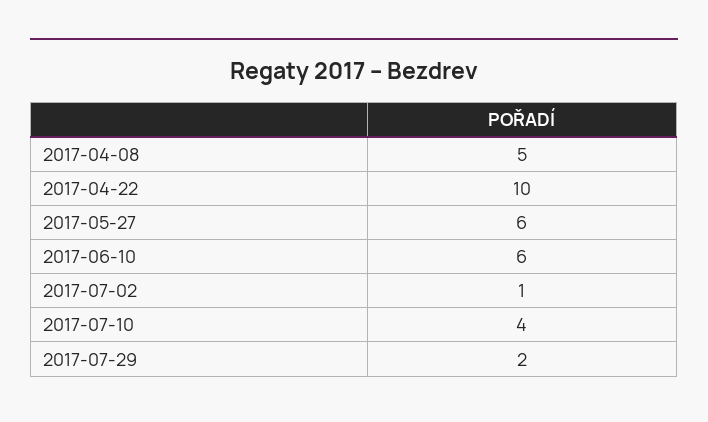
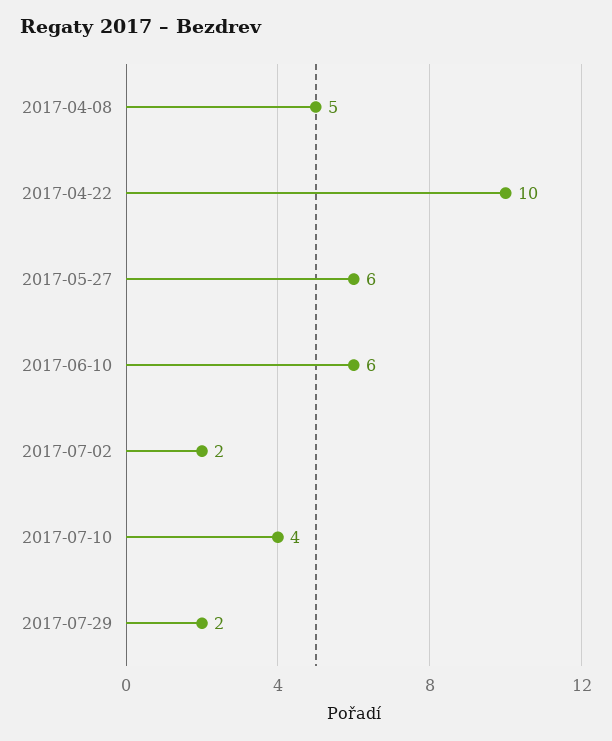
2017-07-02: 1 -> 2

